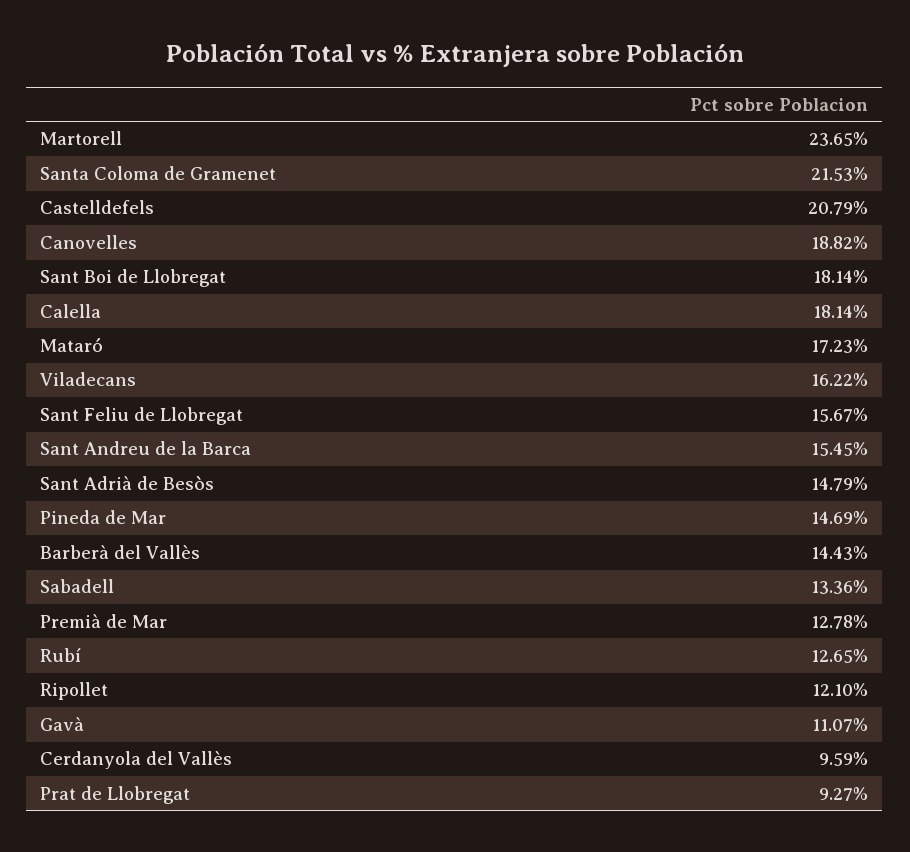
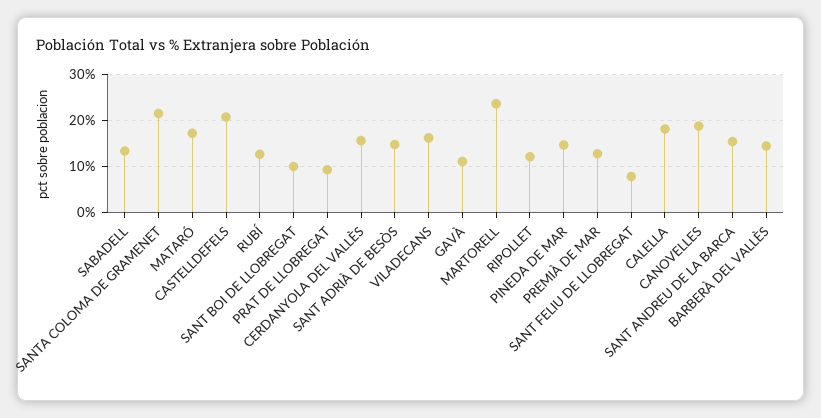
Sant Boi de Llobregat: 18.14 -> 10
Sant Feliu de Llobregat: 15.67 -> 8
Cerdanyola del Vallès: 9.59 -> 16

